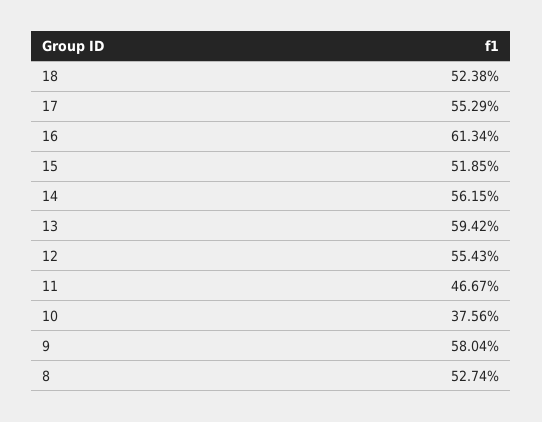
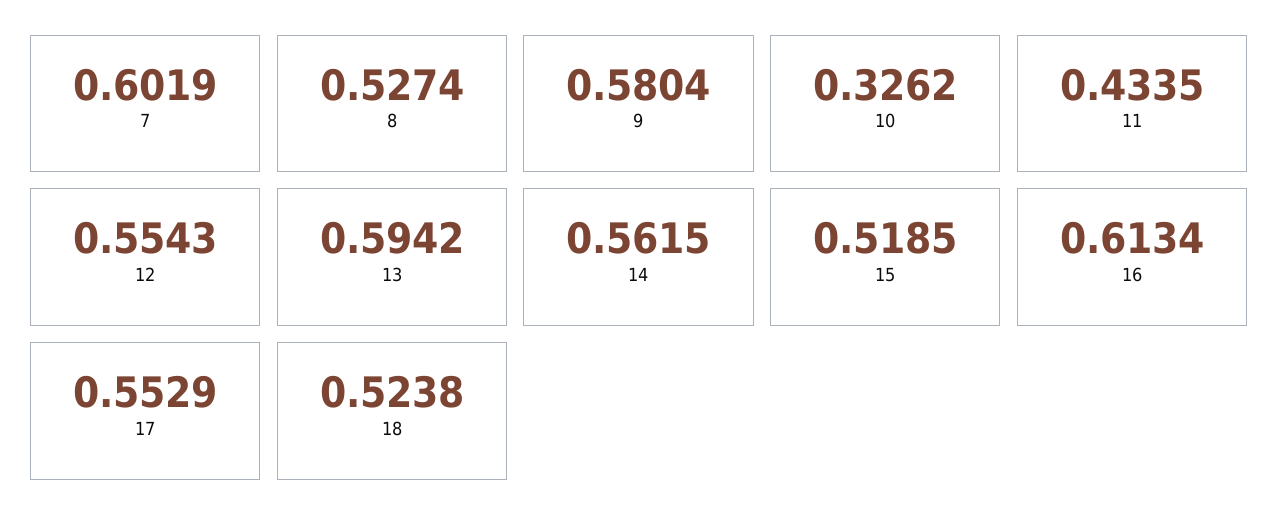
11: 0.4667 -> 0.4335
10: 0.3756 -> 0.3262
7: none -> 0.6019

